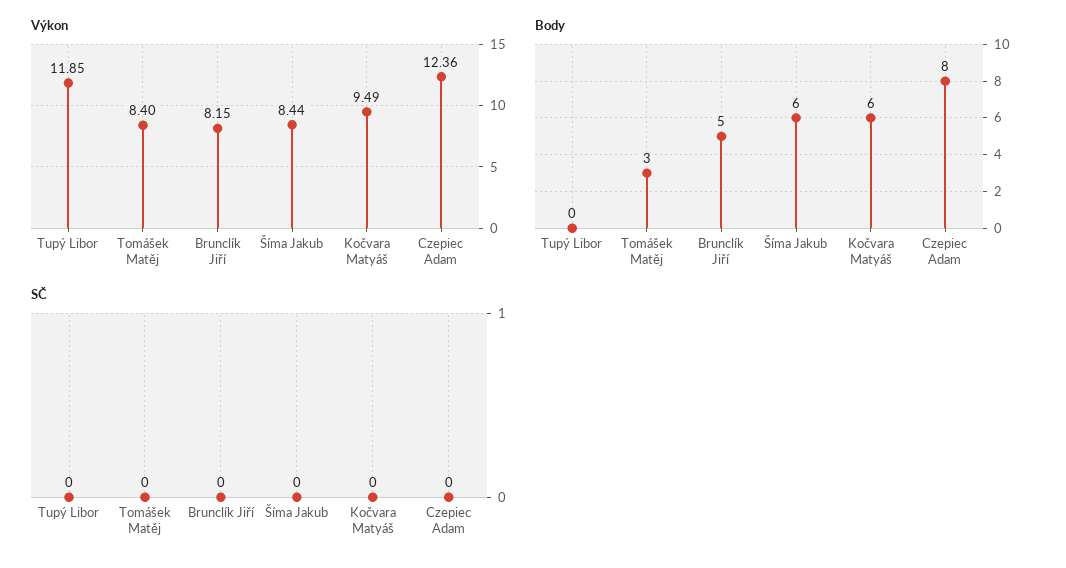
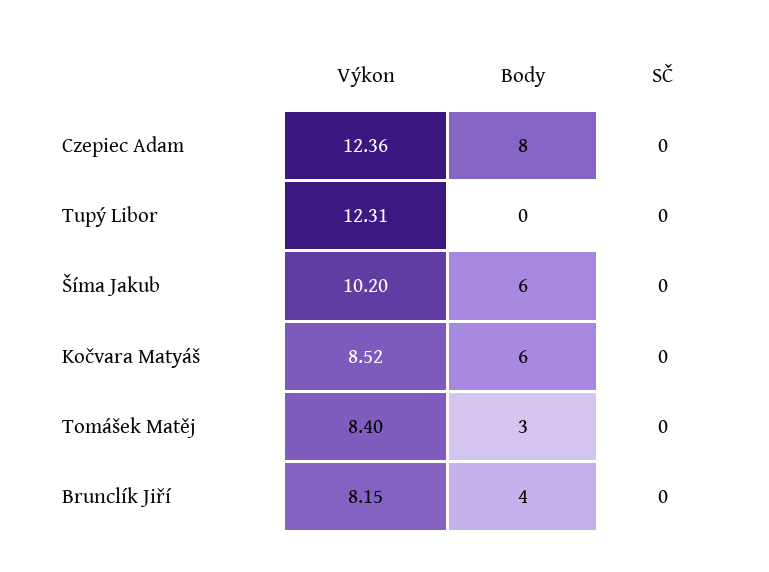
Výkon, Tupý Libor: 11.85 -> 12.31
Výkon, Šíma Jakub: 8.44 -> 10.2
Výkon, Kočvara Matyáš: 9.49 -> 8.52
Body, Brunclík Jiří: 5 -> 4

